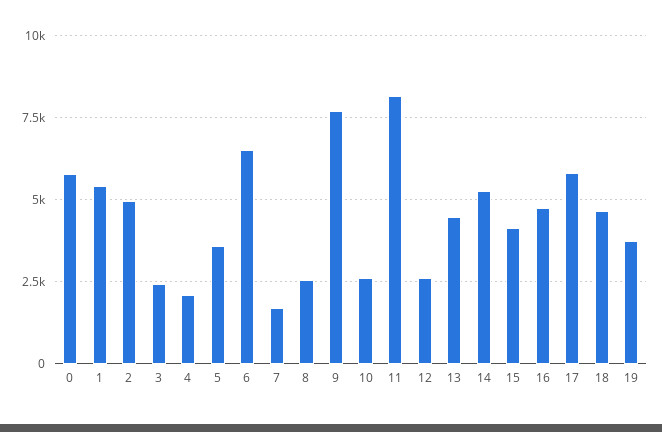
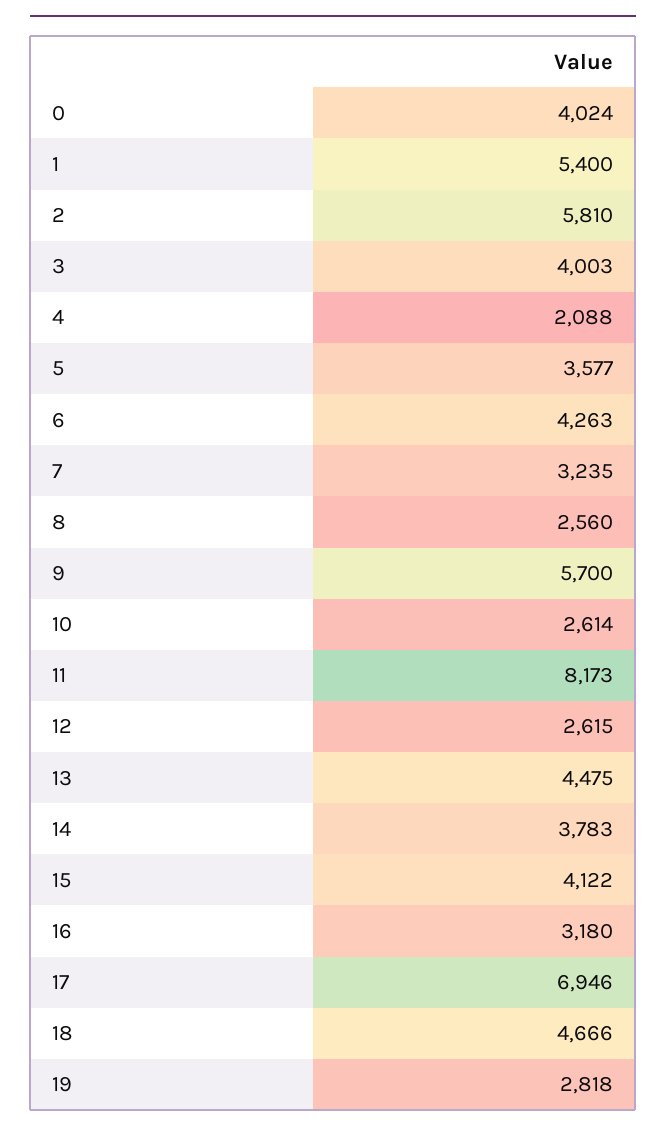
0: 5750 -> 4024
2: 5000 -> 5810
3: 2500 -> 4003
6: 6500 -> 4263
7: 1750 -> 3235
9: 7750 -> 5700
14: 5250 -> 3783
16: 4750 -> 3180
17: 5750 -> 6946
19: 3750 -> 2818

